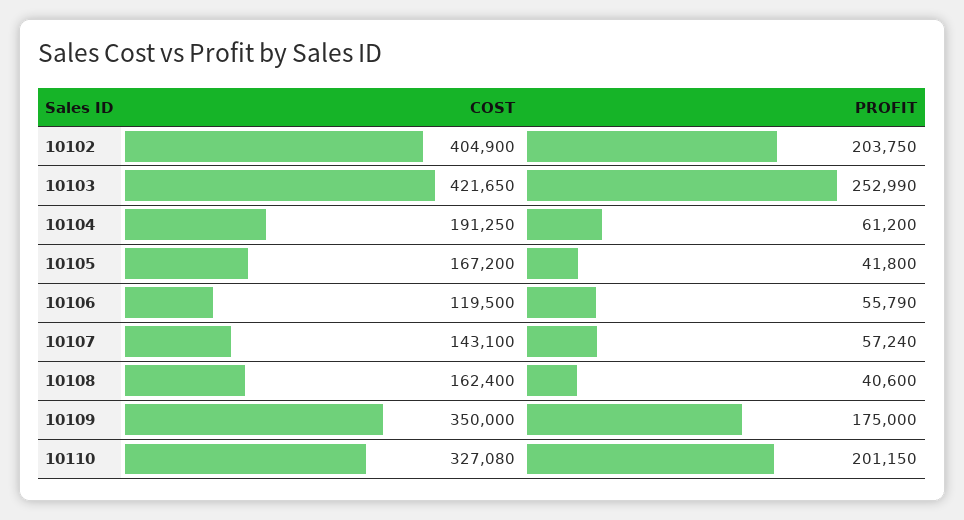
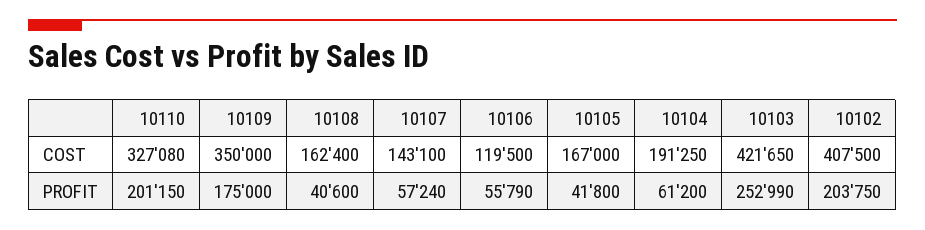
COST, 10102: 404900 -> 407500
COST, 10105: 167200 -> 167000

